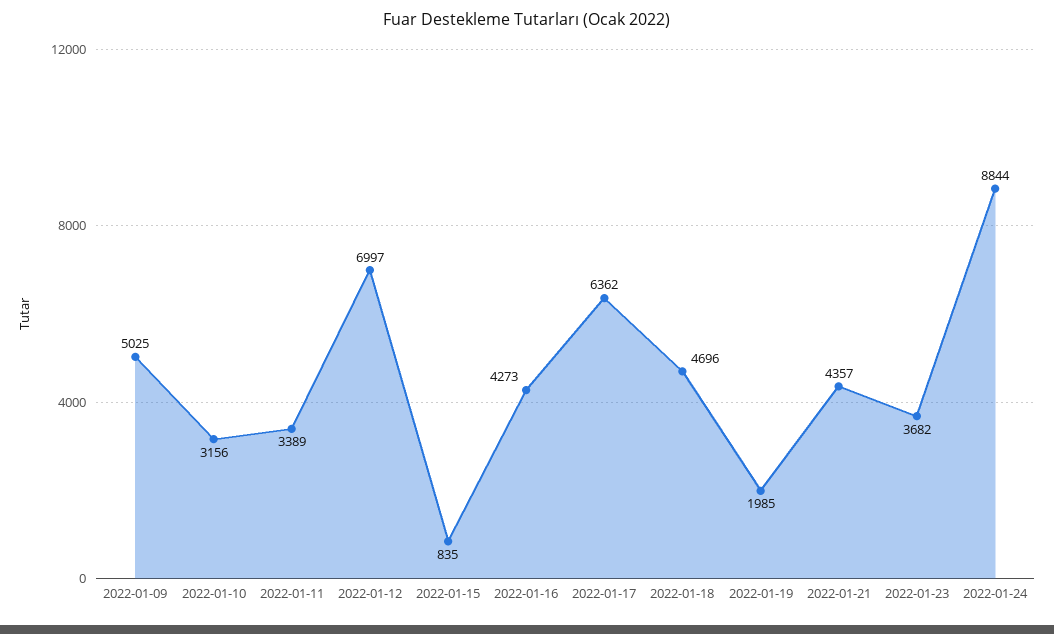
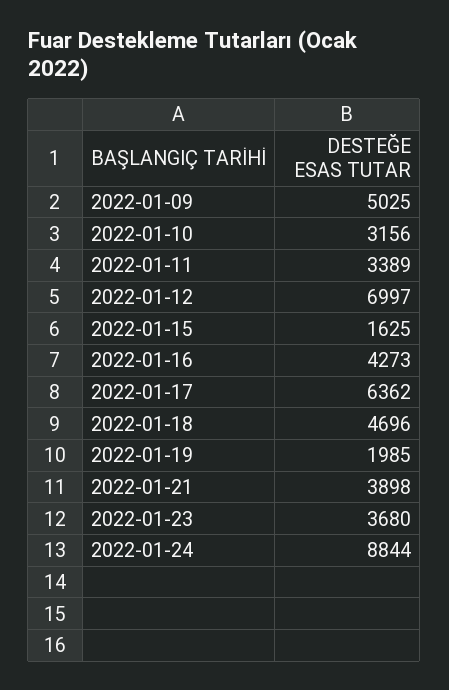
2022-01-15: 835 -> 1625
2022-01-21: 4357 -> 3898
2022-01-23: 3682 -> 3680

